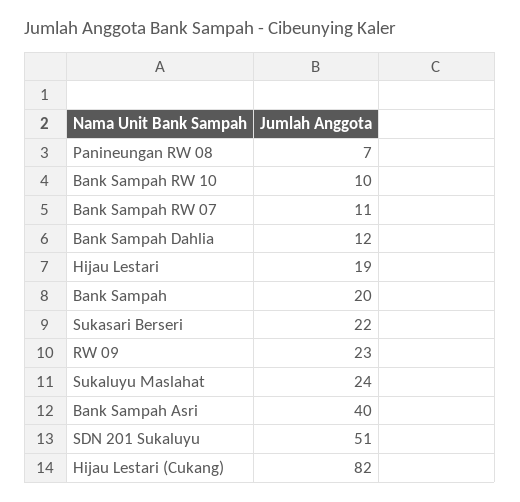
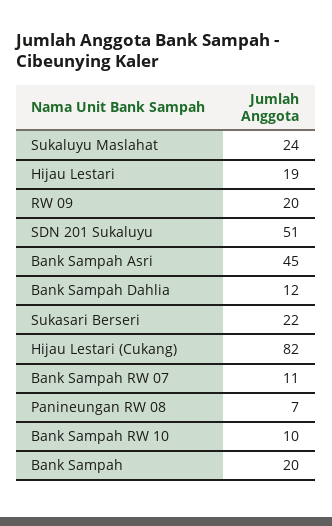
RW 09: 23 -> 20
Bank Sampah Asri: 40 -> 45

